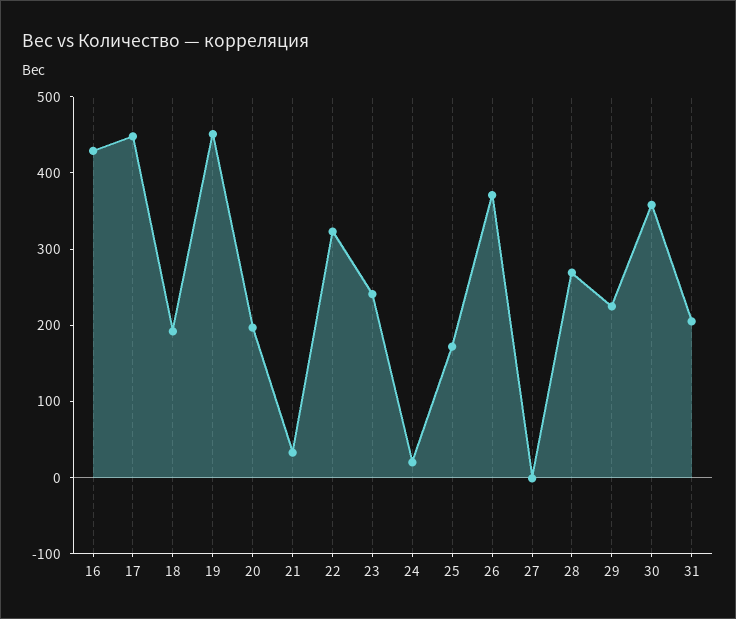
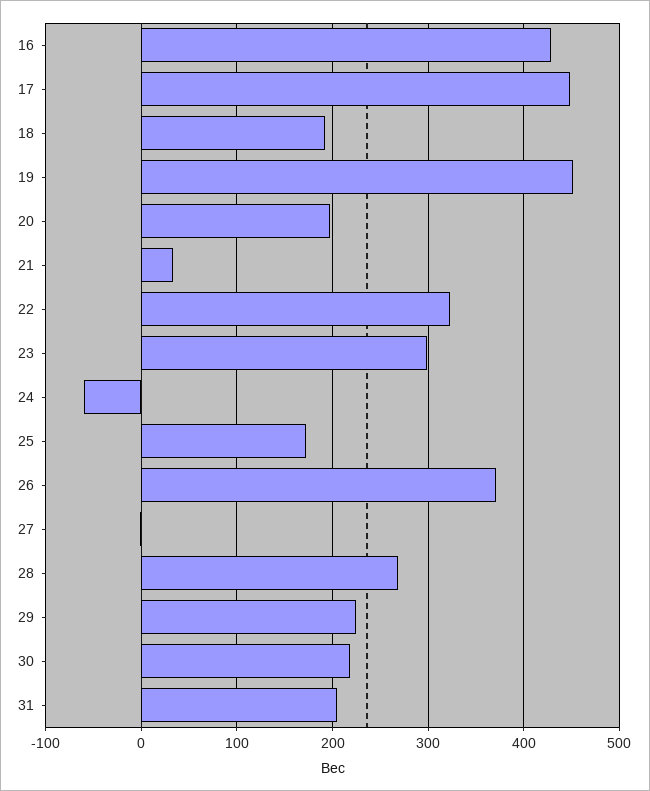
23: 240 -> 300
24: 20 -> -60
30: 360 -> 220

